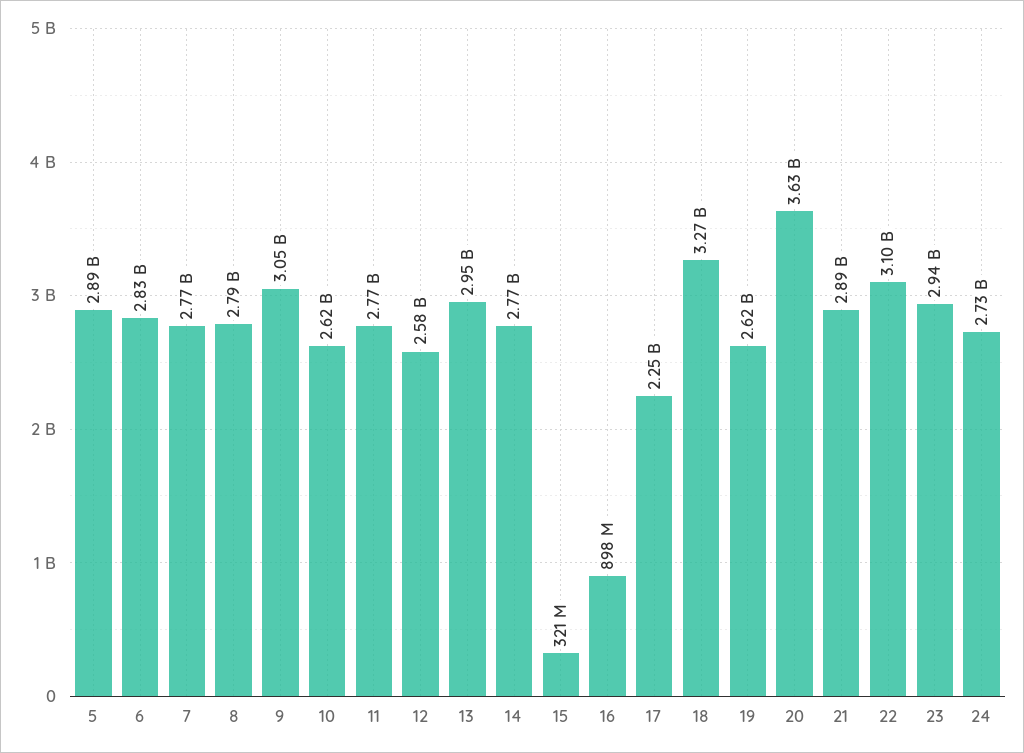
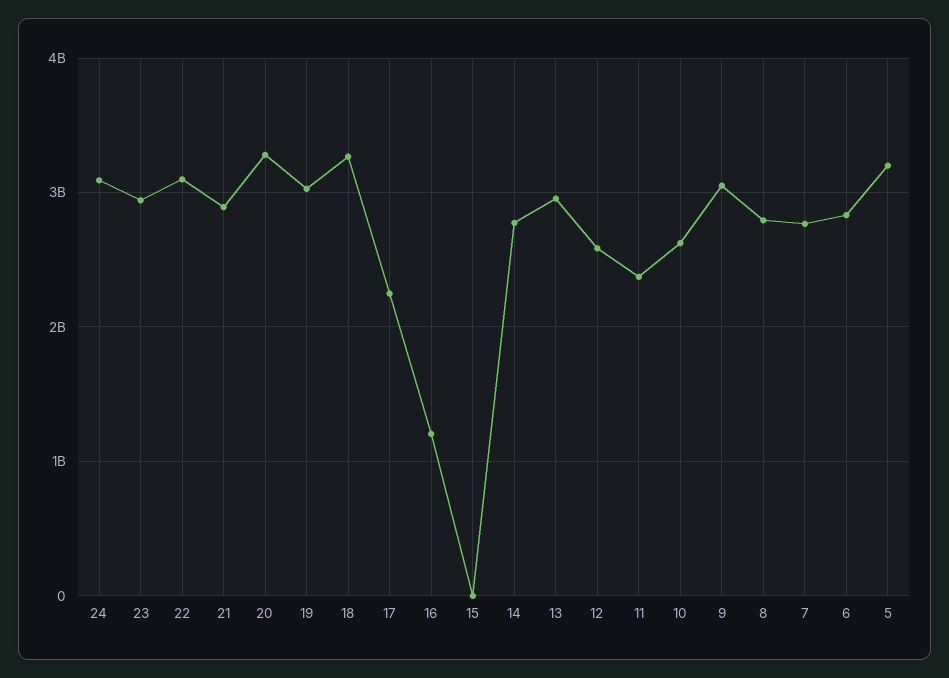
5: 2890000000 -> 3200000000
11: 2770000000 -> 2400000000
15: 321000000 -> 0
16: 898000000 -> 1200000000
19: 2620000000 -> 3000000000
20: 3630000000 -> 3300000000
24: 2730000000 -> 3100000000

